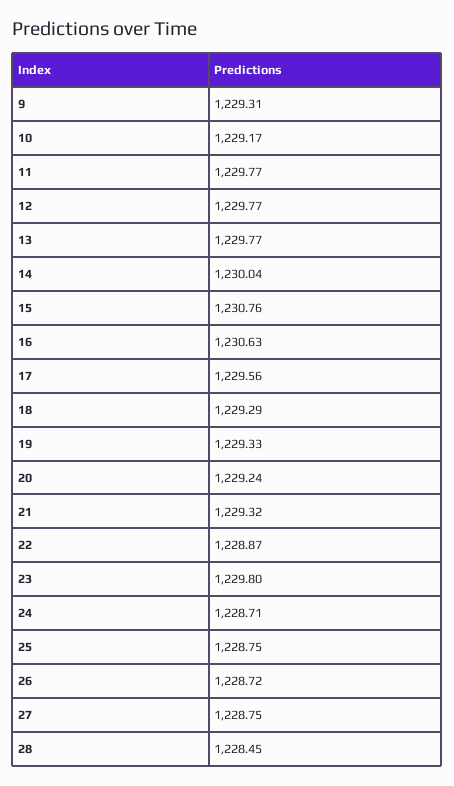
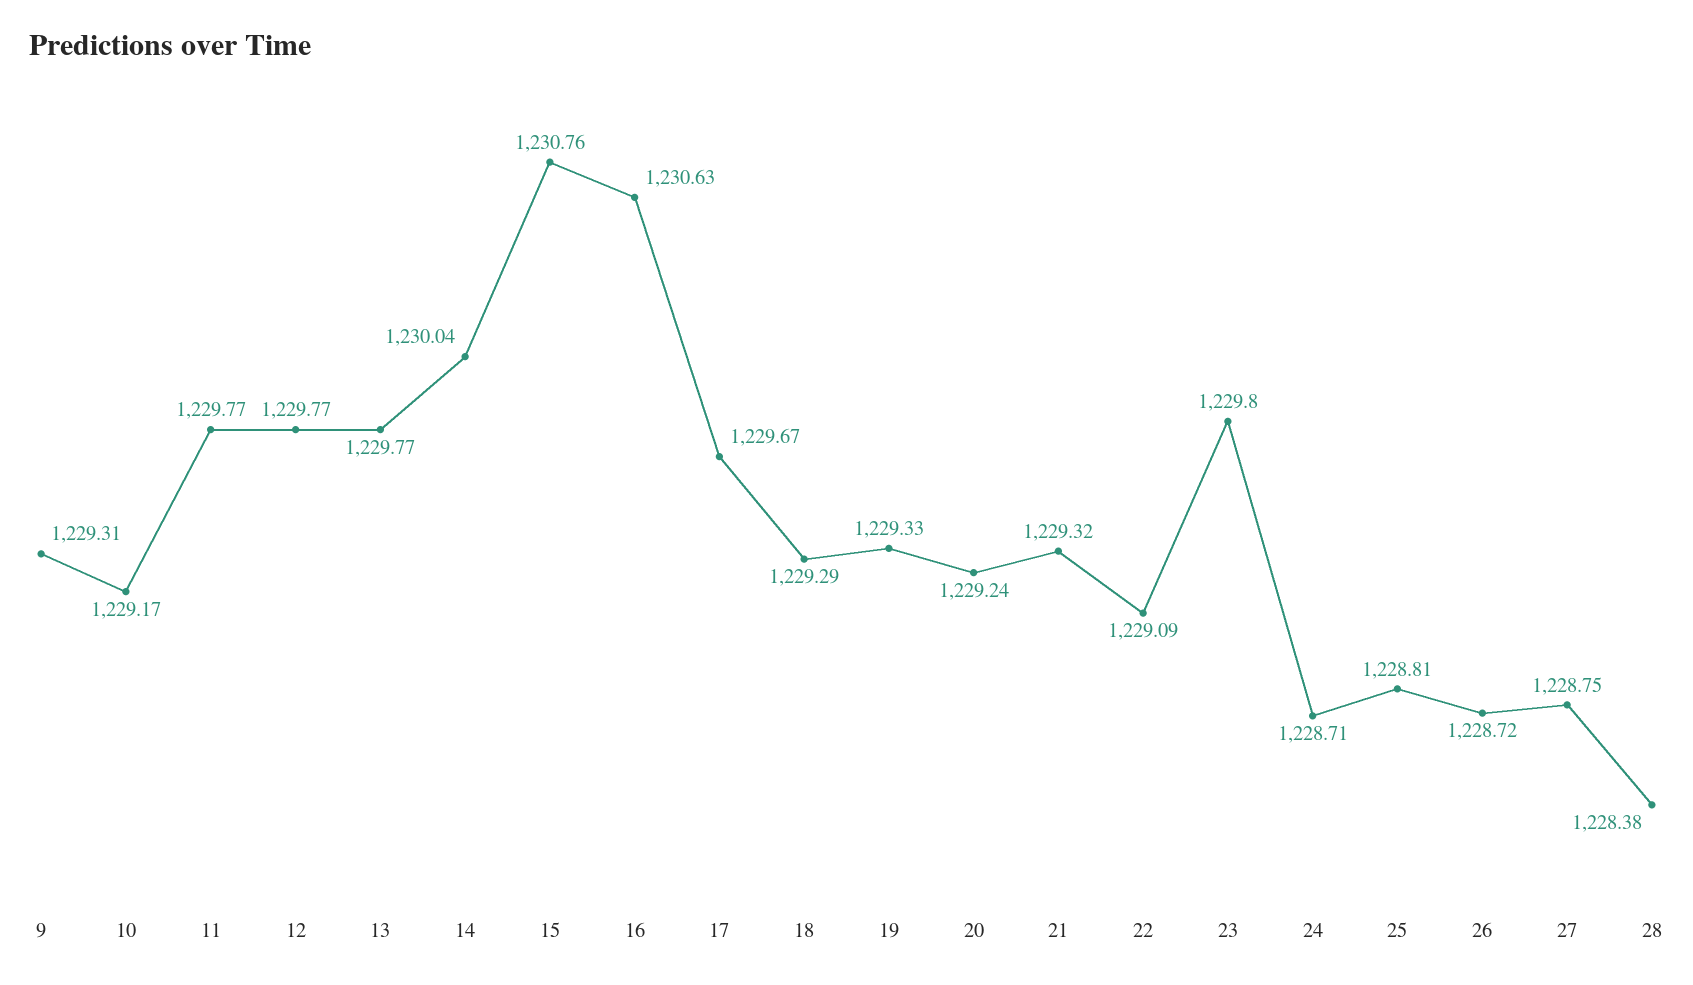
17: 1229.56 -> 1229.67
22: 1228.87 -> 1229.09
25: 1228.75 -> 1228.81
28: 1228.45 -> 1228.38

